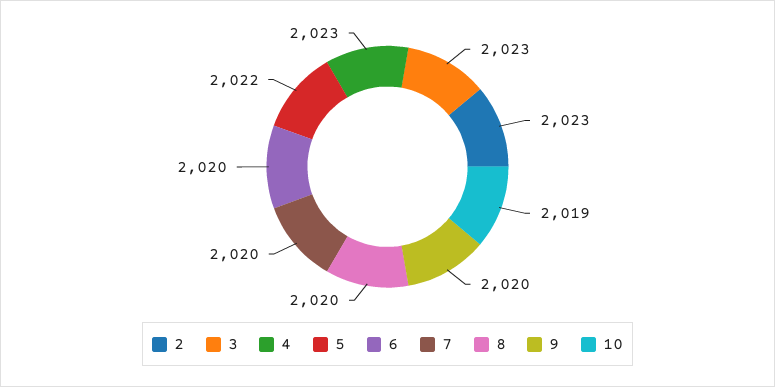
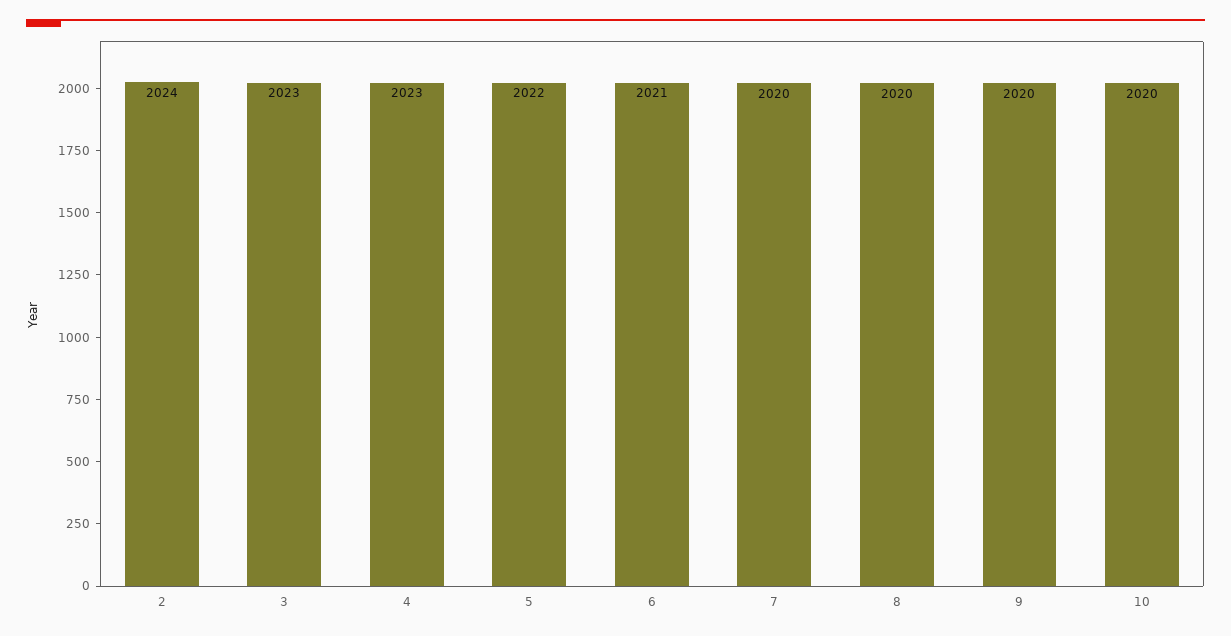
2: 2023 -> 2024
6: 2020 -> 2021
10: 2019 -> 2020

